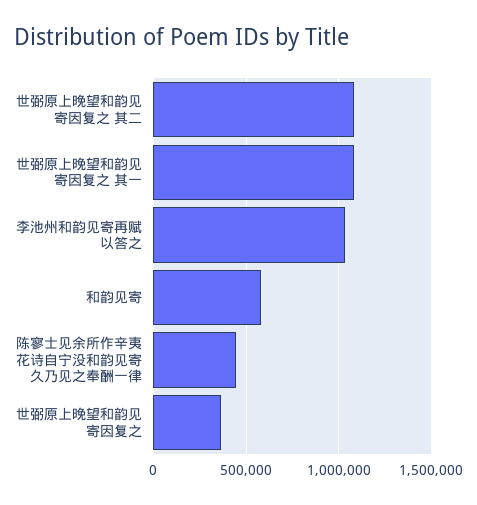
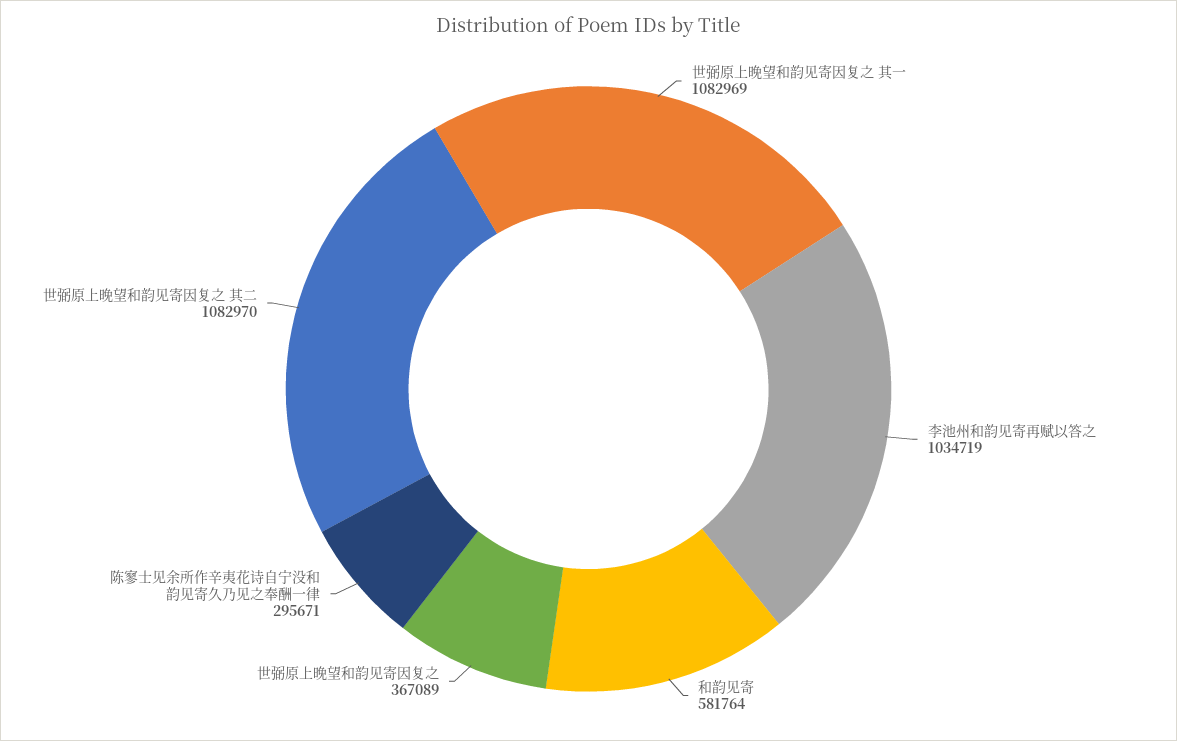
陈寥士见余所作辛夷花诗自宁没和韵见寄久乃见之奉酬一律: 450000 -> 295671

